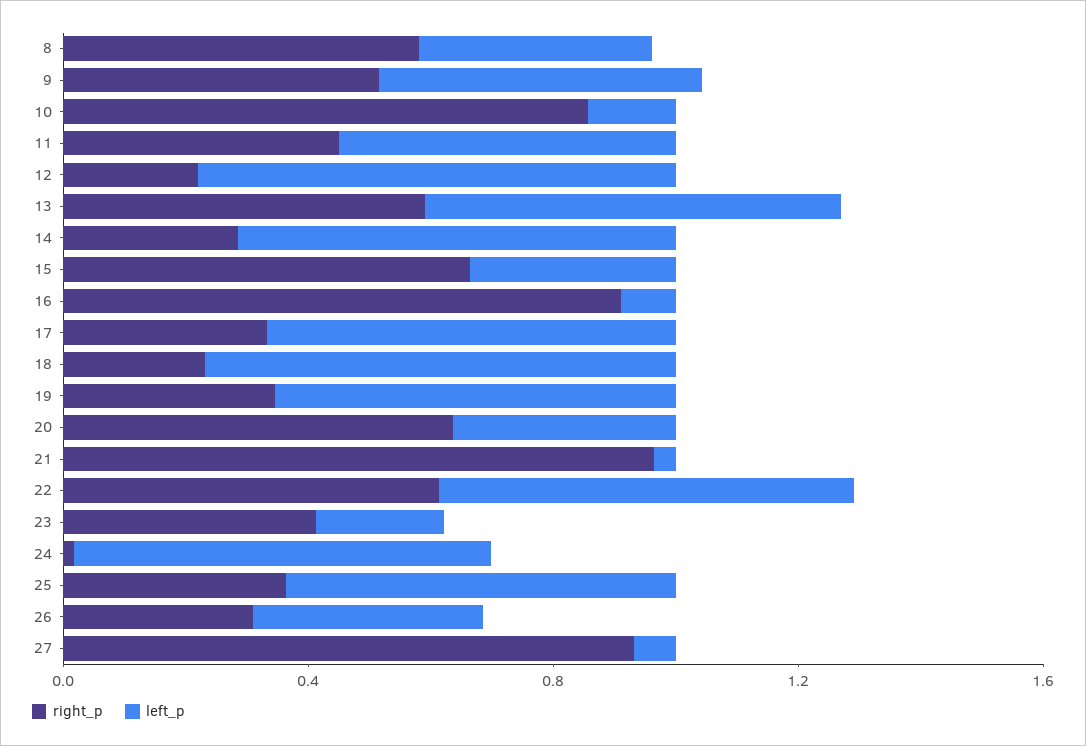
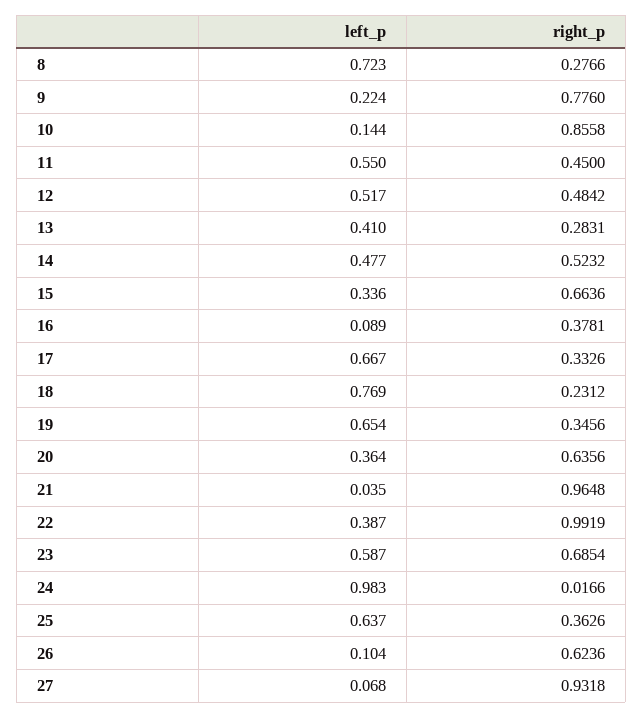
right_p, 8: 0.6 -> 0.2766
left_p, 8: 0.4 -> 0.723
right_p, 9: 0.5 -> 0.776
left_p, 9: 0.5 -> 0.224
right_p, 12: 0.2 -> 0.4842
left_p, 12: 0.8 -> 0.517
right_p, 13: 0.6 -> 0.2831
left_p, 13: 0.7 -> 0.41
right_p, 14: 0.3 -> 0.5232
left_p, 14: 0.7 -> 0.477
right_p, 16: 0.9 -> 0.3781
right_p, 22: 0.6 -> 0.9919
left_p, 22: 0.7 -> 0.387
right_p, 23: 0.4 -> 0.6854
left_p, 23: 0.2 -> 0.587
left_p, 24: 0.7 -> 0.983
right_p, 26: 0.3 -> 0.6236
left_p, 26: 0.4 -> 0.104

